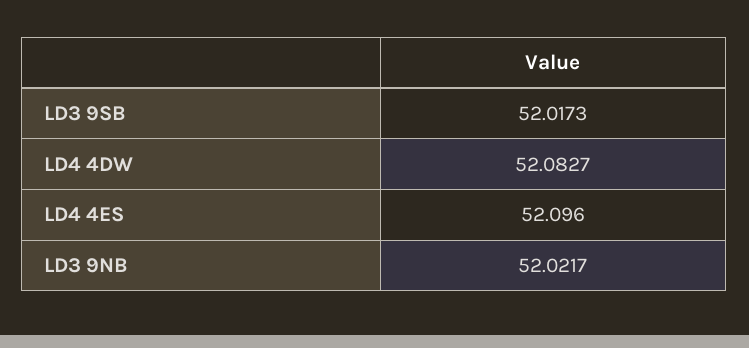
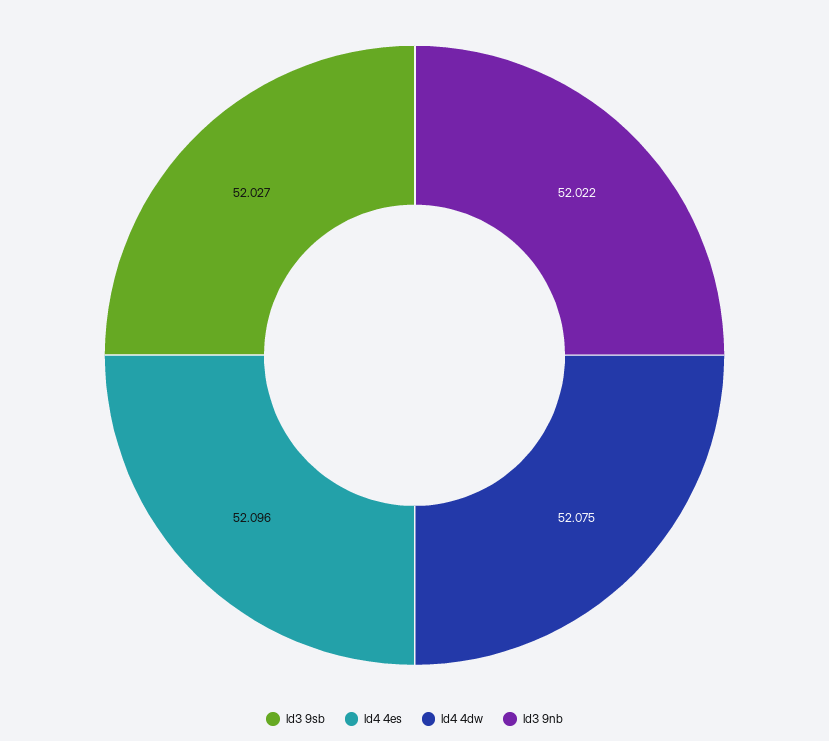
LD3 9SB: 52.0173 -> 52.027
LD4 4DW: 52.0827 -> 52.075

